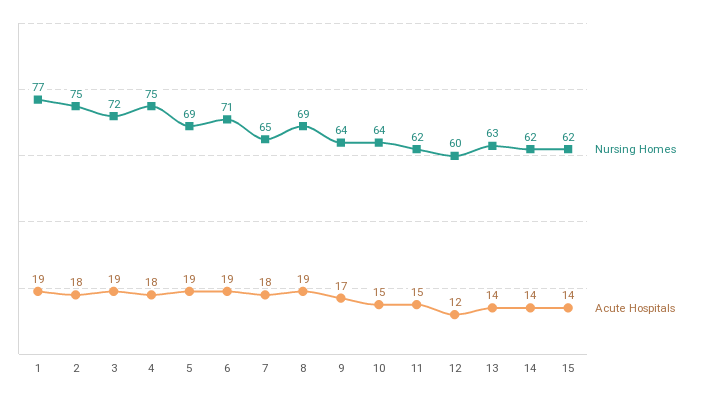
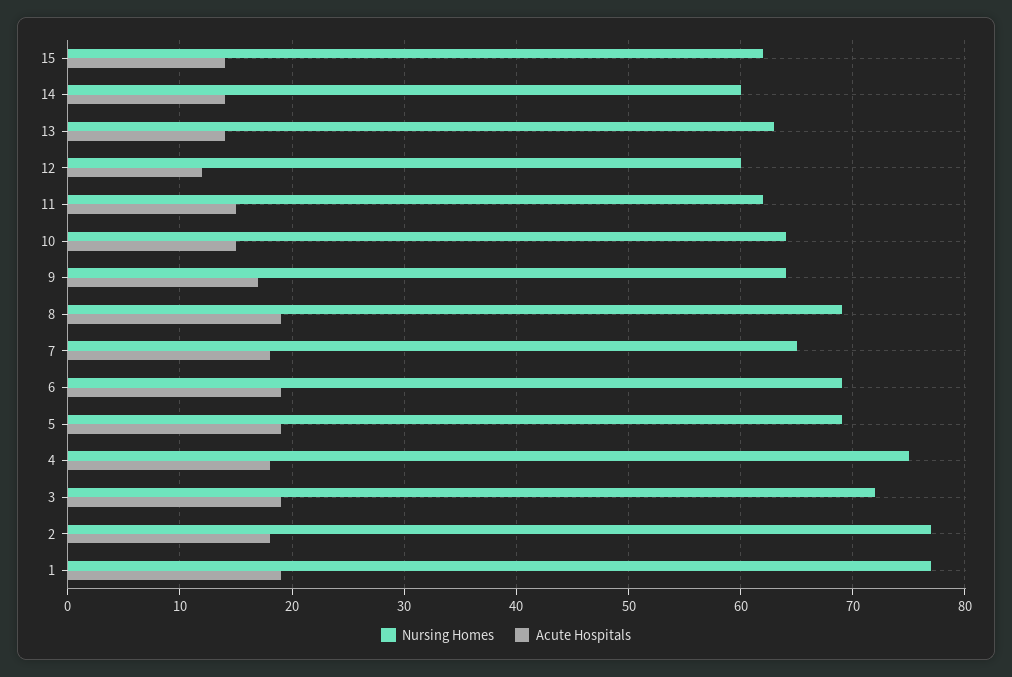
Nursing Homes, 2: 75 -> 77
Nursing Homes, 6: 71 -> 69
Nursing Homes, 14: 62 -> 60

